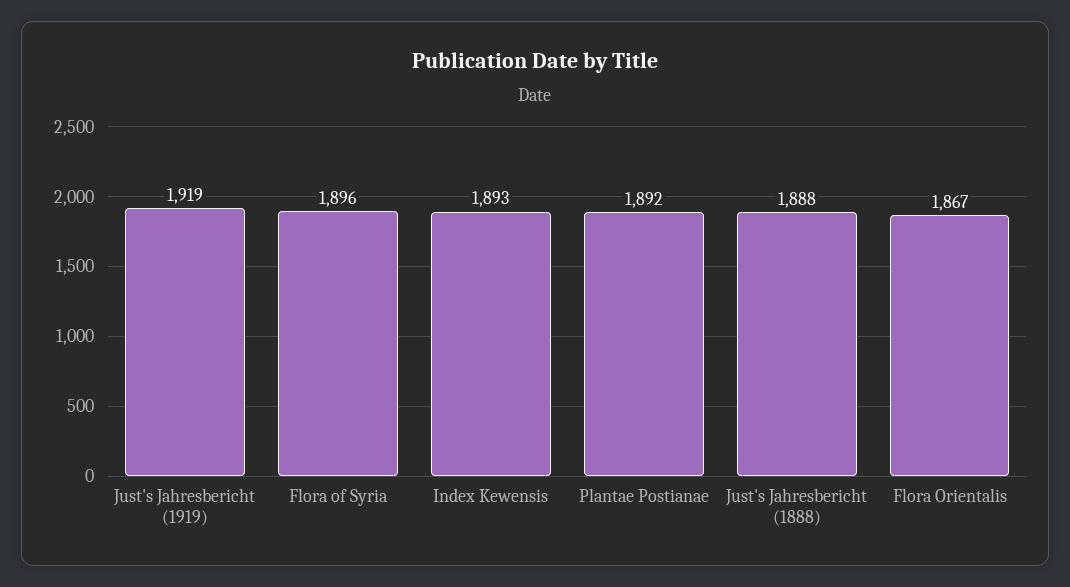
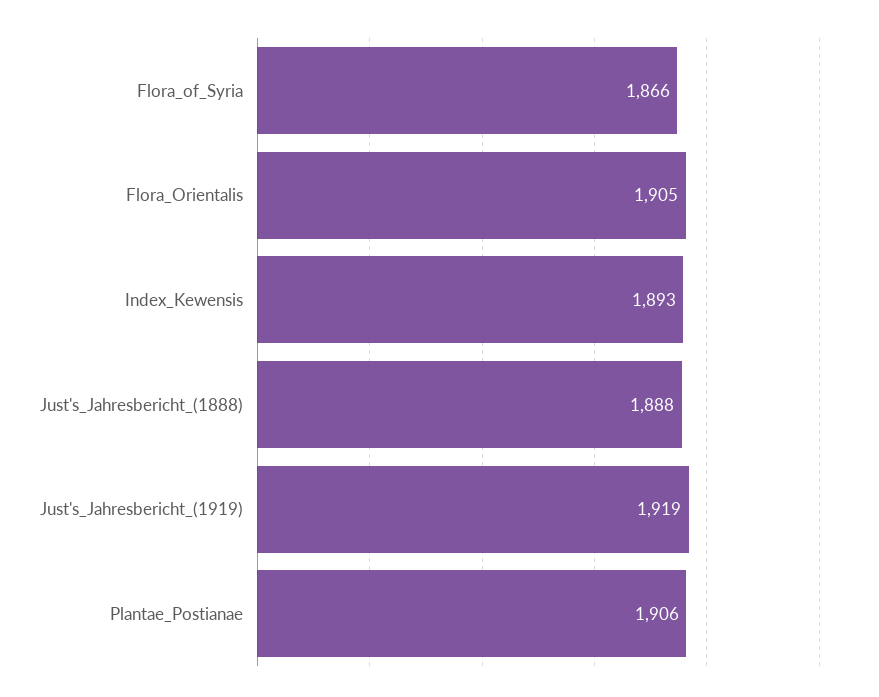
Flora of Syria: 1896 -> 1866
Plantae Postianae: 1892 -> 1906
Flora Orientalis: 1867 -> 1905

